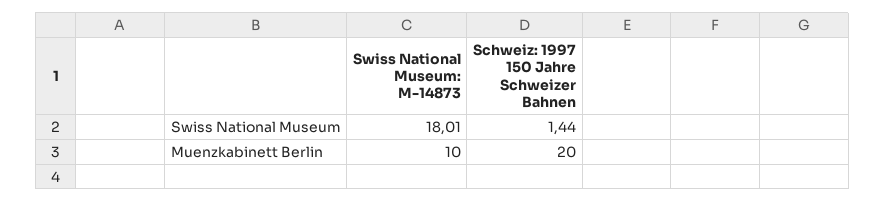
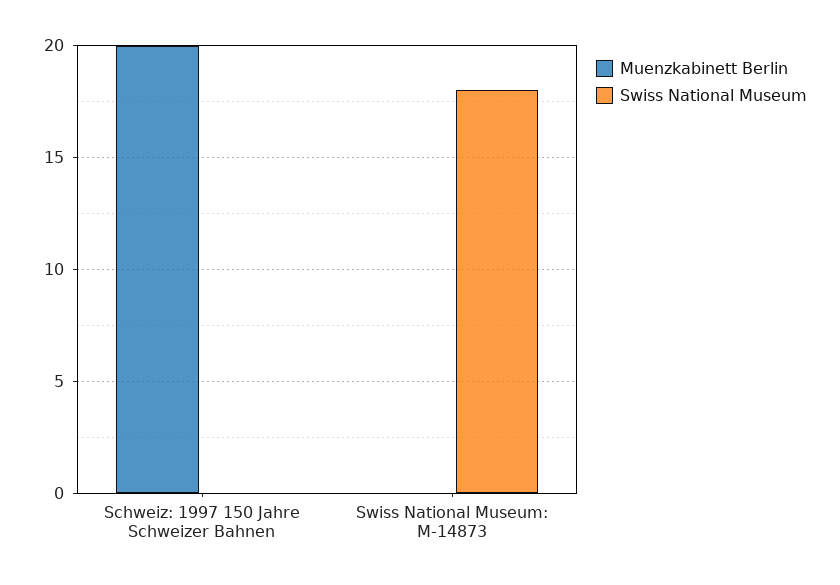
Swiss National Museum, Schweiz: 1997 150 Jahre Schweizer Bahnen: 1.44 -> 0
Muenzkabinett Berlin, Swiss National Museum: M-14873: 10 -> 0

